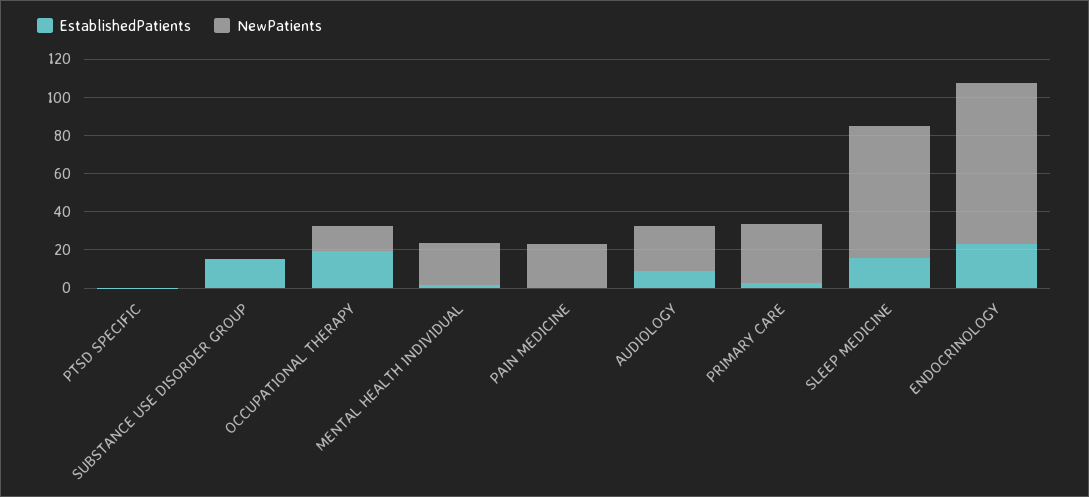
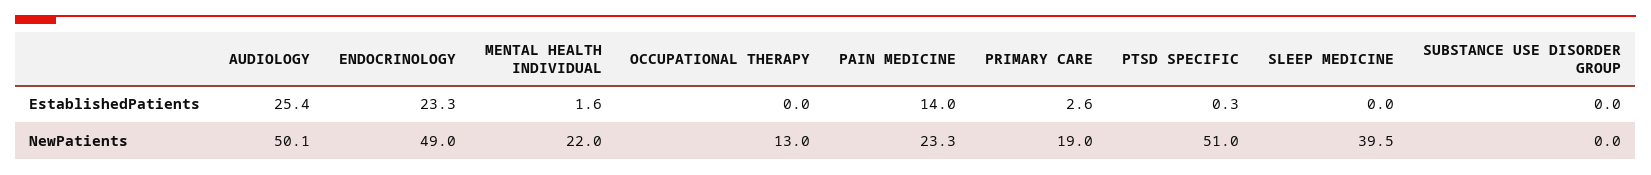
NewPatients, PTSD SPECIFIC: 0 -> 51
EstablishedPatients, SUBSTANCE USE DISORDER GROUP: 15 -> 0
EstablishedPatients, OCCUPATIONAL THERAPY: 20 -> 0
EstablishedPatients, PAIN MEDICINE: 0 -> 14
EstablishedPatients, AUDIOLOGY: 10 -> 25.4
NewPatients, AUDIOLOGY: 25 -> 50.1
NewPatients, PRIMARY CARE: 30 -> 19
EstablishedPatients, SLEEP MEDICINE: 15 -> 0
NewPatients, SLEEP MEDICINE: 70 -> 39.5
NewPatients, ENDOCRINOLOGY: 85 -> 49

